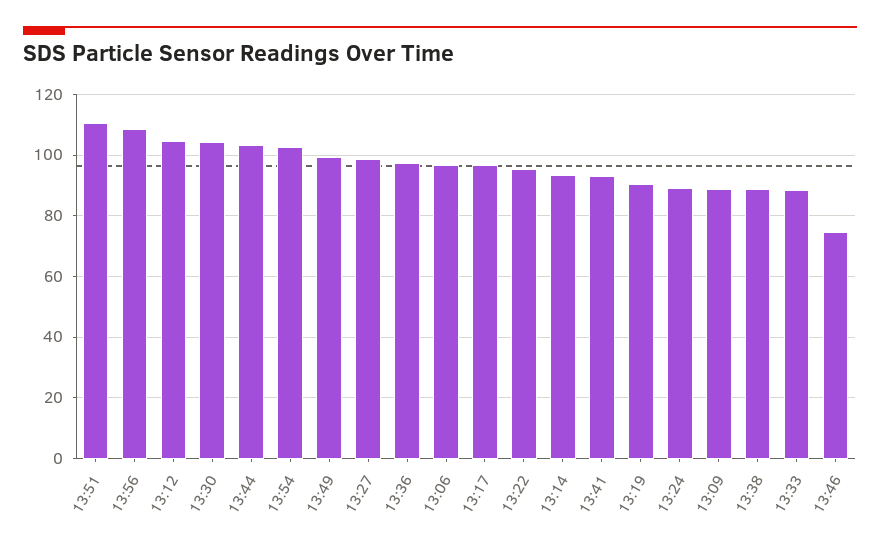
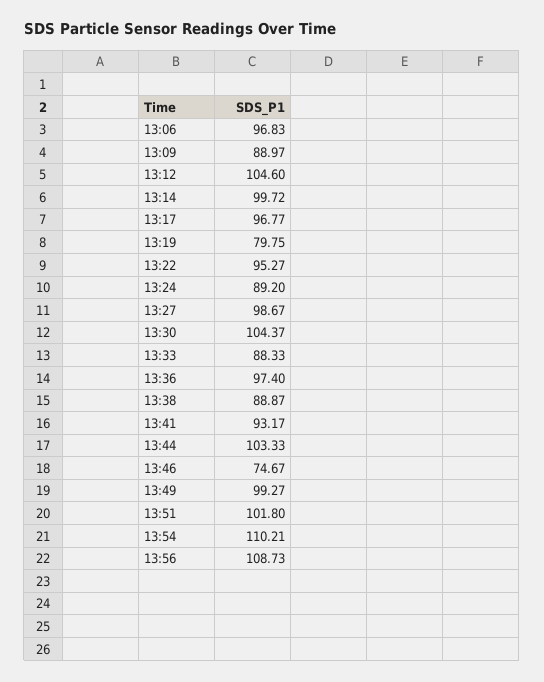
13:51: 110 -> 101.8
13:54: 102 -> 110.21
13:14: 94 -> 99.72
13:19: 90 -> 79.75

